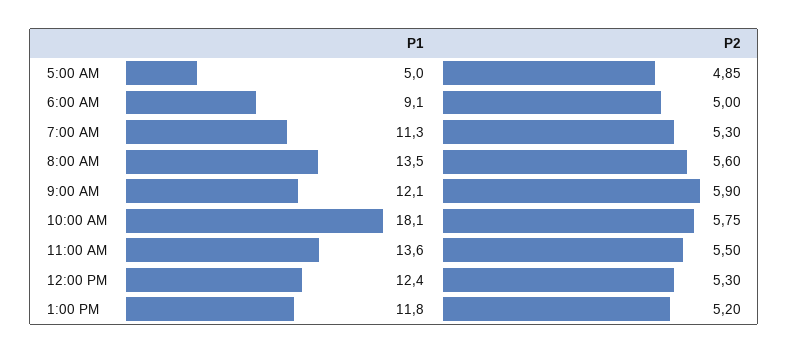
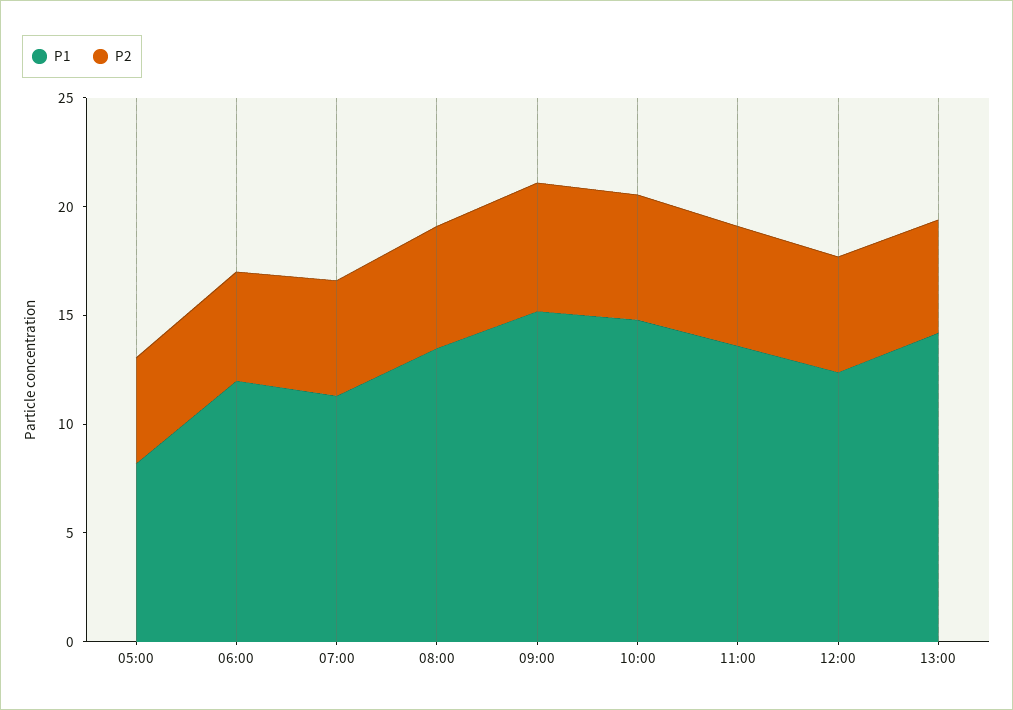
P1, 5:00 AM: 5 -> 8
P1, 6:00 AM: 9.1 -> 12
P1, 9:00 AM: 12.1 -> 15
P1, 10:00 AM: 18.1 -> 15
P1, 1:00 PM: 11.8 -> 14

